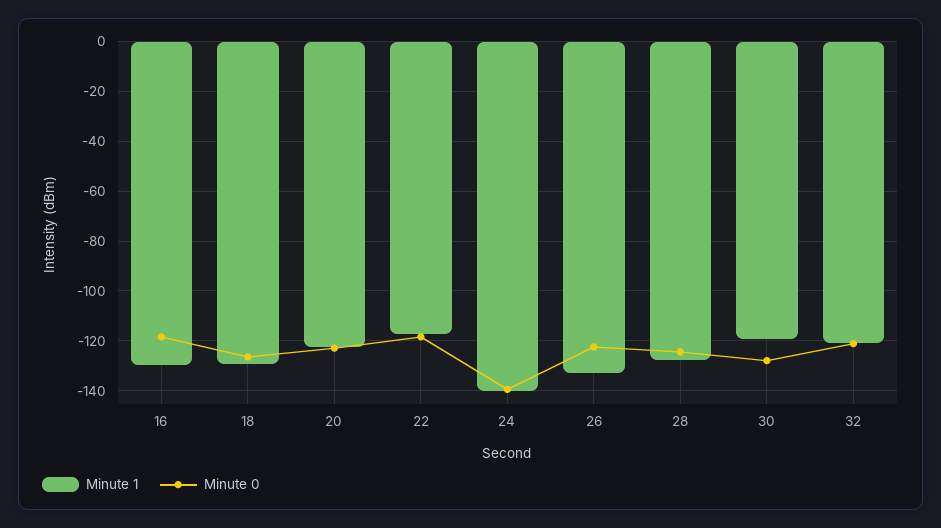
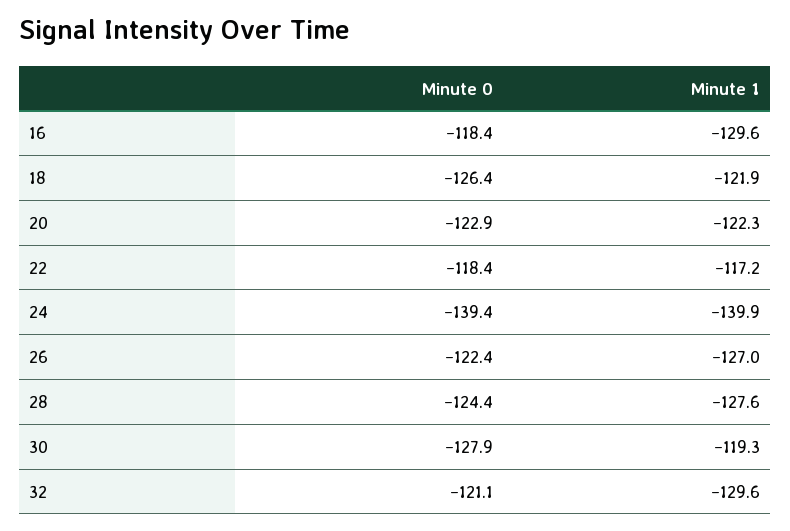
Minute 1, 18: -130 -> -121.9
Minute 1, 26: -132.5 -> -127
Minute 1, 32: -120 -> -129.6

